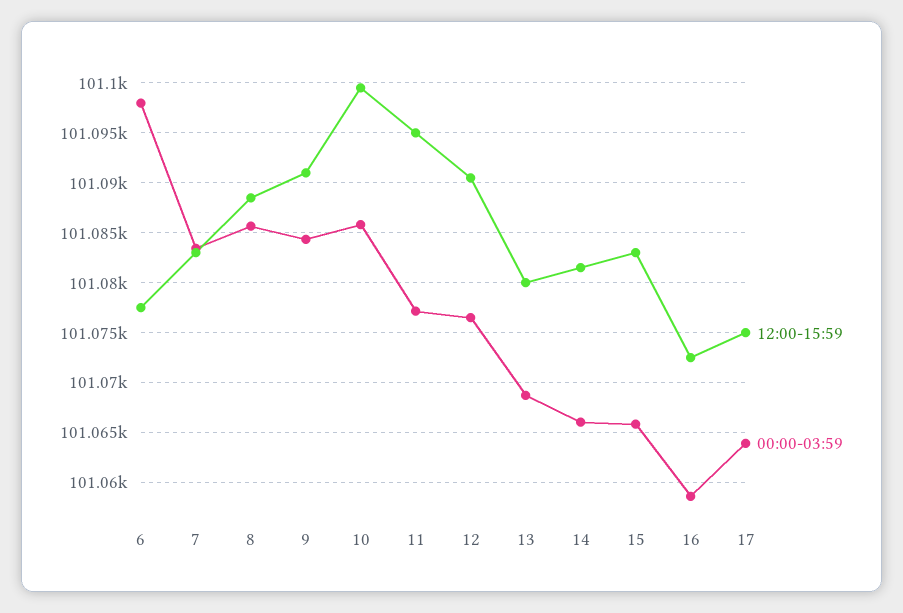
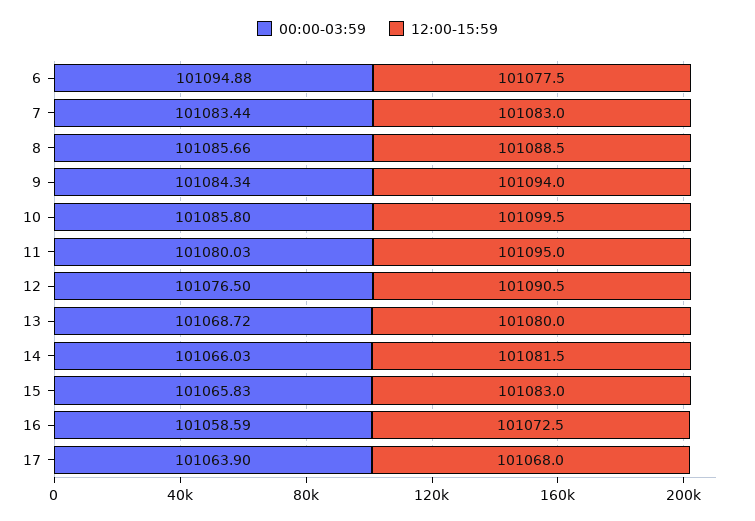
00:00-03:59, 6: 101098 -> 101094.88
12:00-15:59, 9: 101091 -> 101094
00:00-03:59, 11: 101077 -> 101080.03
12:00-15:59, 17: 101075 -> 101068

